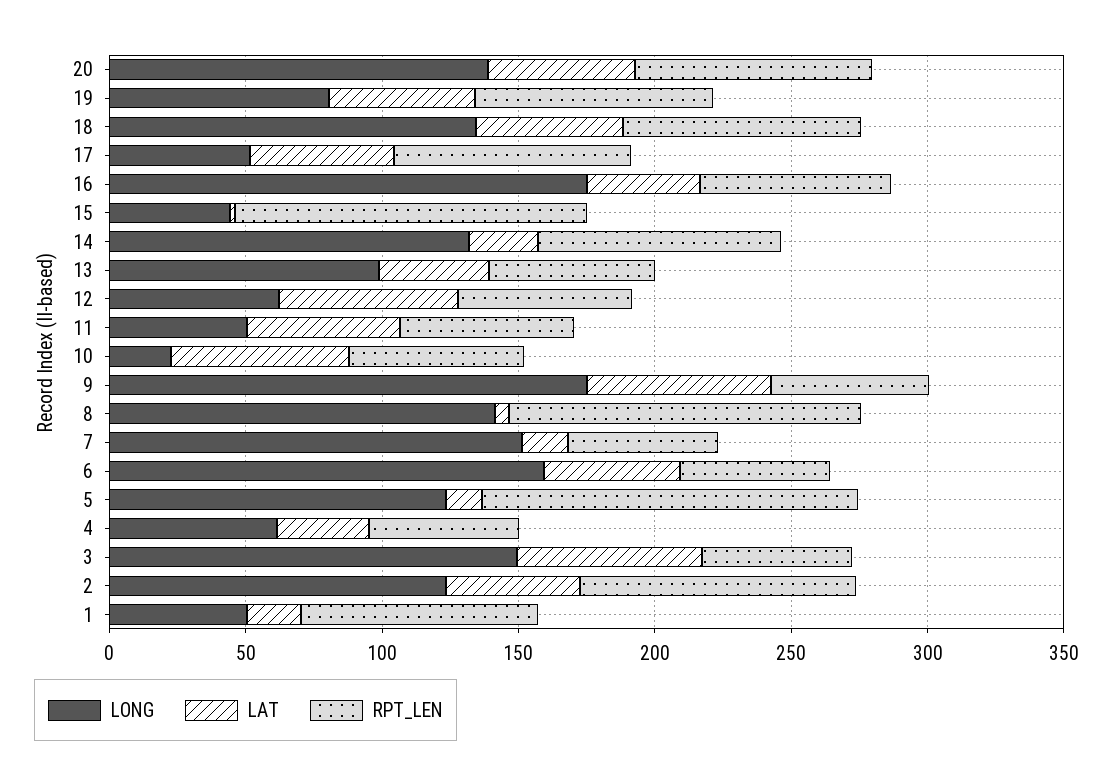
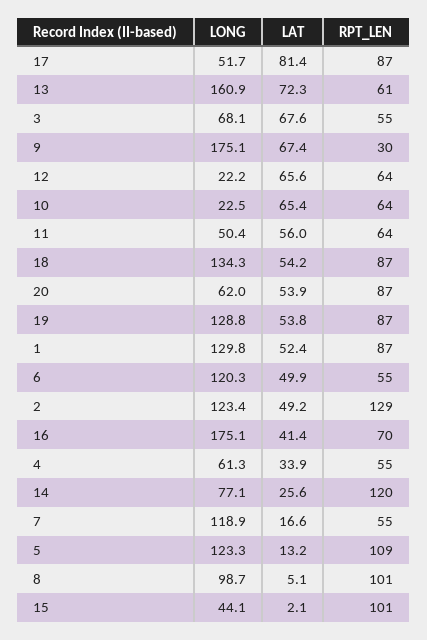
LONG, 20: 140 -> 62
LONG, 19: 80 -> 128.8
LAT, 17: 50 -> 81.4
RPT_LEN, 15: 130 -> 101
LONG, 14: 130 -> 77.1
RPT_LEN, 14: 90 -> 120
LONG, 13: 100 -> 160.9
LAT, 13: 40 -> 72.3
LONG, 12: 60 -> 22.2
RPT_LEN, 9: 60 -> 30
LONG, 8: 140 -> 98.7
RPT_LEN, 8: 130 -> 101
LONG, 7: 150 -> 118.9
LONG, 6: 160 -> 120.3
RPT_LEN, 5: 140 -> 109
LONG, 3: 150 -> 68.1
RPT_LEN, 2: 100 -> 129
LONG, 1: 50 -> 129.8
LAT, 1: 20 -> 52.4

